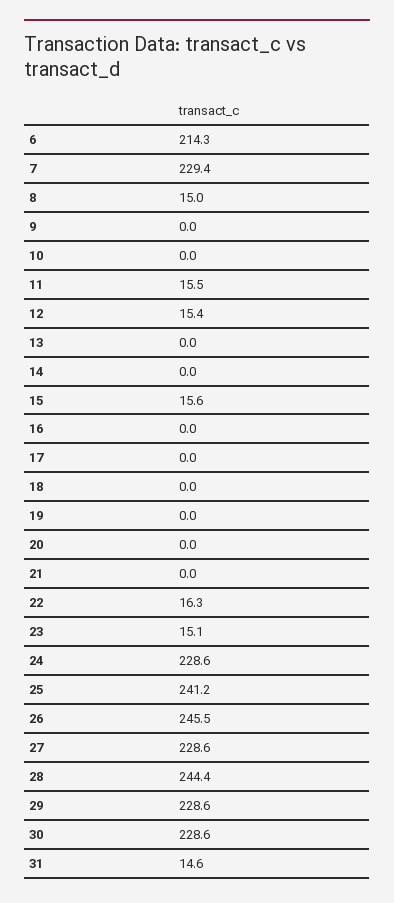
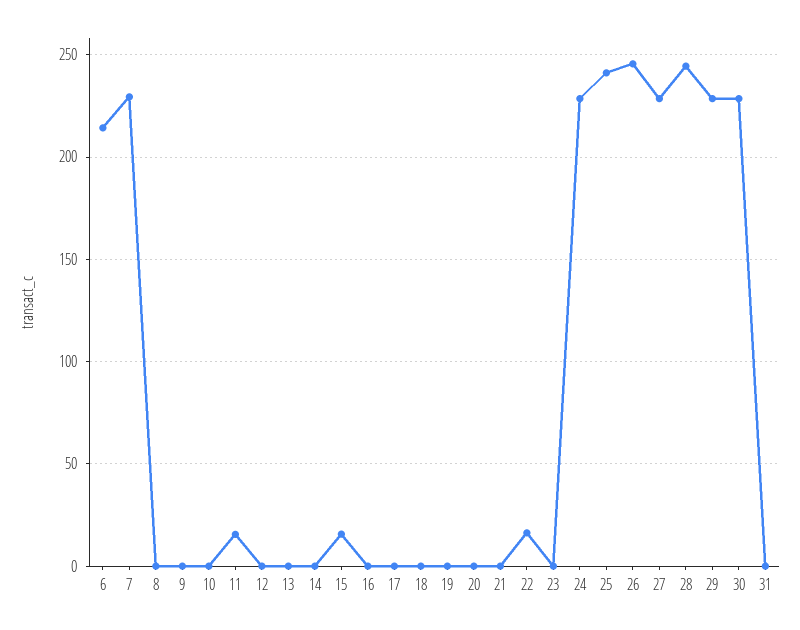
8: 15 -> 0
12: 15.4 -> 0
23: 15.1 -> 0
31: 14.6 -> 0

